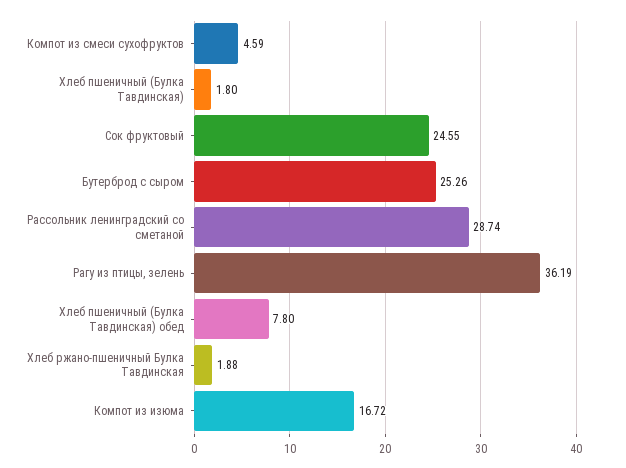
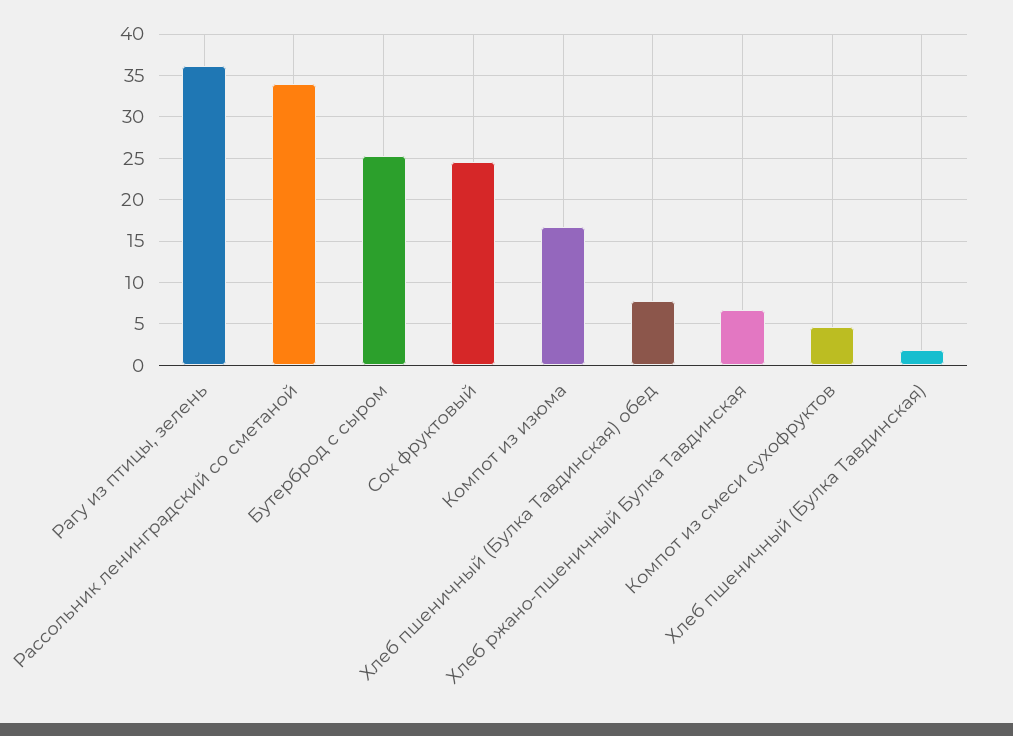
Рассольник ленинградский со сметаной: 28.74 -> 34
Хлеб ржано-пшеничный Булка Тавдинская: 1.88 -> 7

